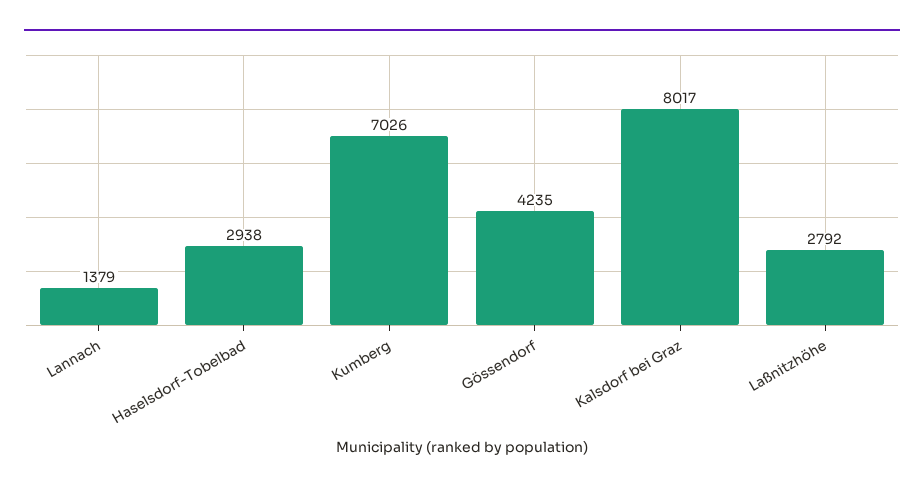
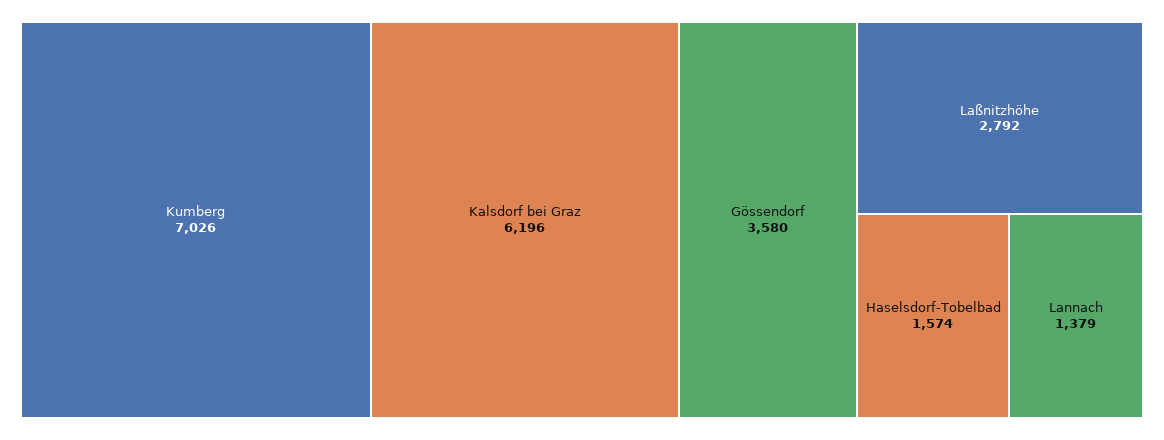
Haselsdorf-Tobelbad: 2938 -> 1574
Gössendorf: 4235 -> 3580
Kalsdorf bei Graz: 8017 -> 6196

